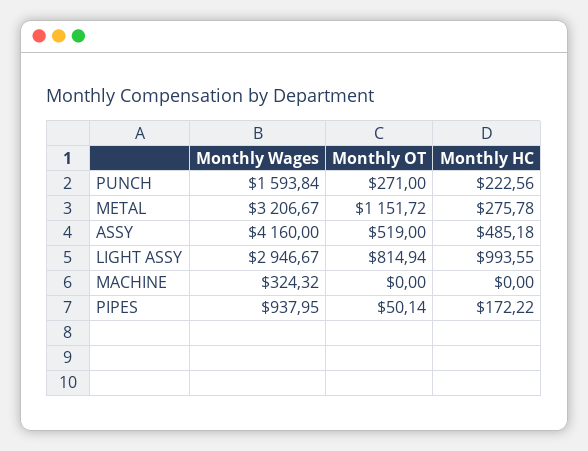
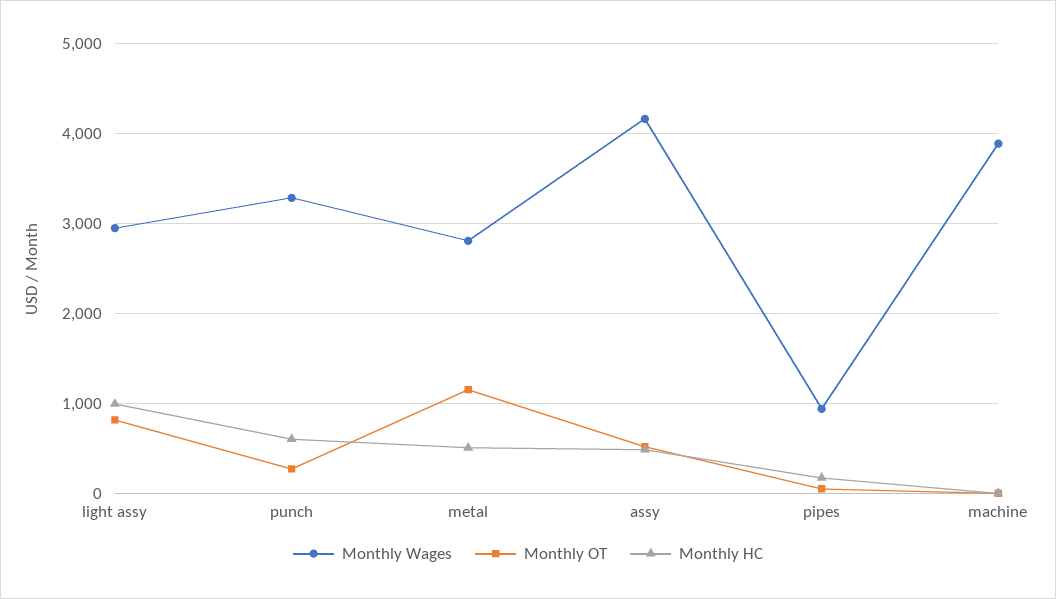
Monthly Wages, PUNCH: 1593.84 -> 3300
Monthly HC, PUNCH: 222.56 -> 600
Monthly Wages, METAL: 3206.67 -> 2800
Monthly HC, METAL: 275.78 -> 500
Monthly Wages, MACHINE: 324.32 -> 3900

